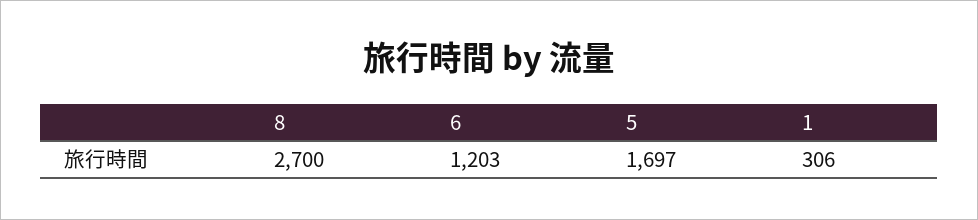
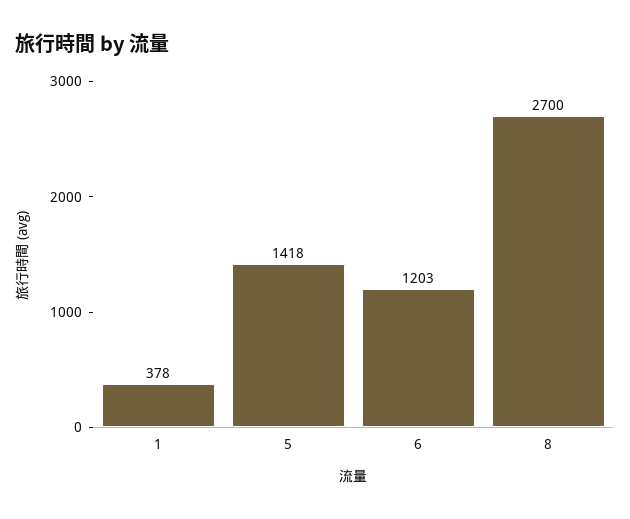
5: 1697 -> 1418
1: 306 -> 378

